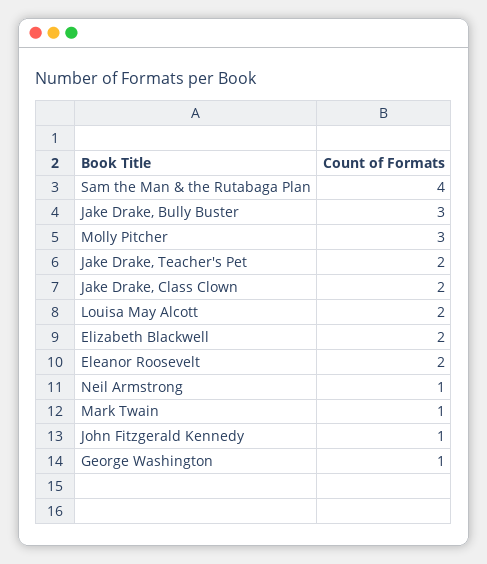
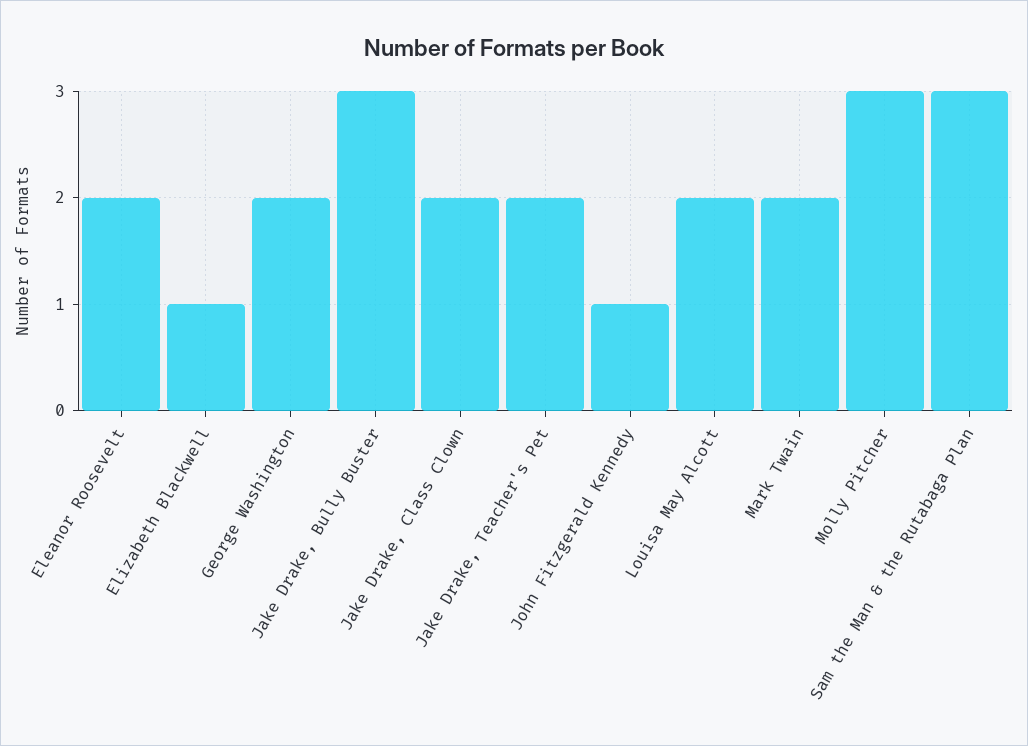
Sam the Man & the Rutabaga Plan: 4 -> 3
Elizabeth Blackwell: 2 -> 1
Neil Armstrong: 1 -> none
Mark Twain: 1 -> 2
George Washington: 1 -> 2

